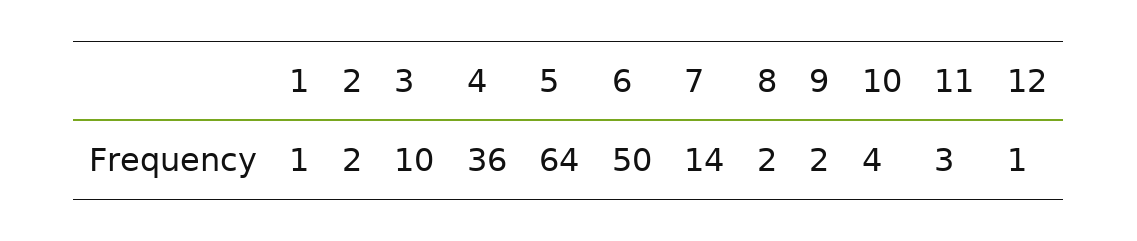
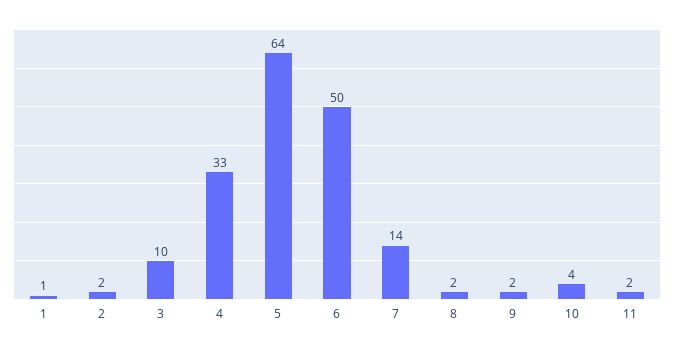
4: 36 -> 33
11: 3 -> 2
12: 1 -> none

